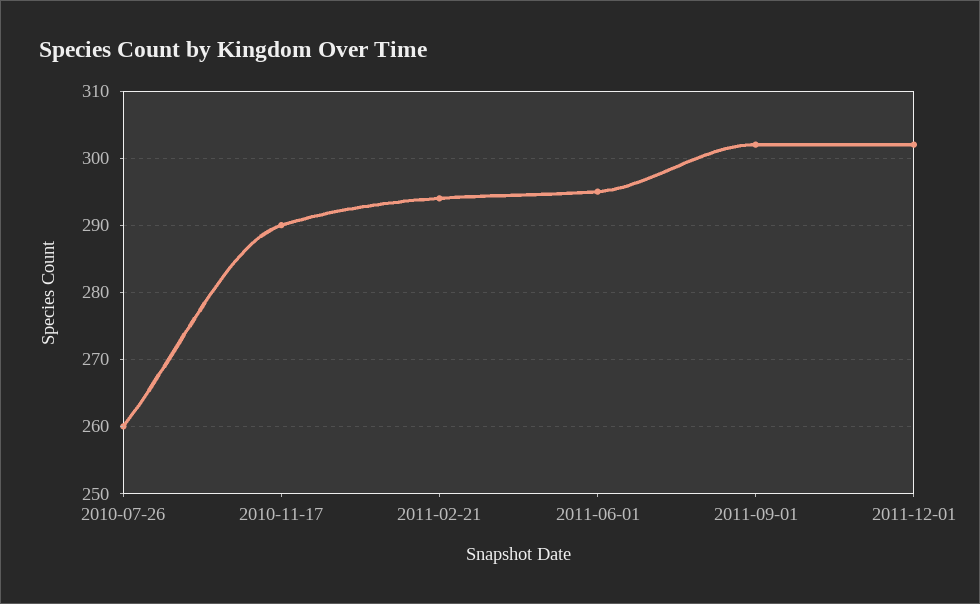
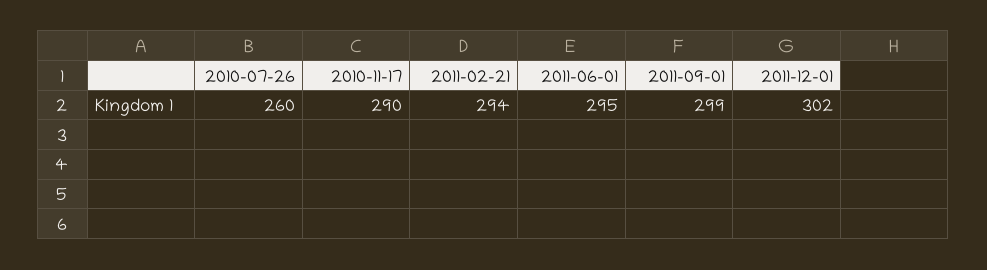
2011-09-01: 302 -> 299

